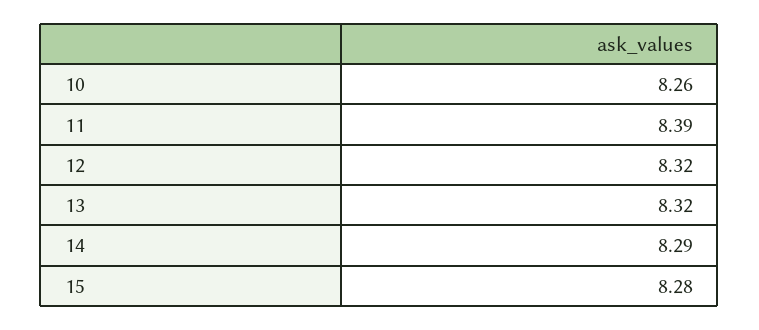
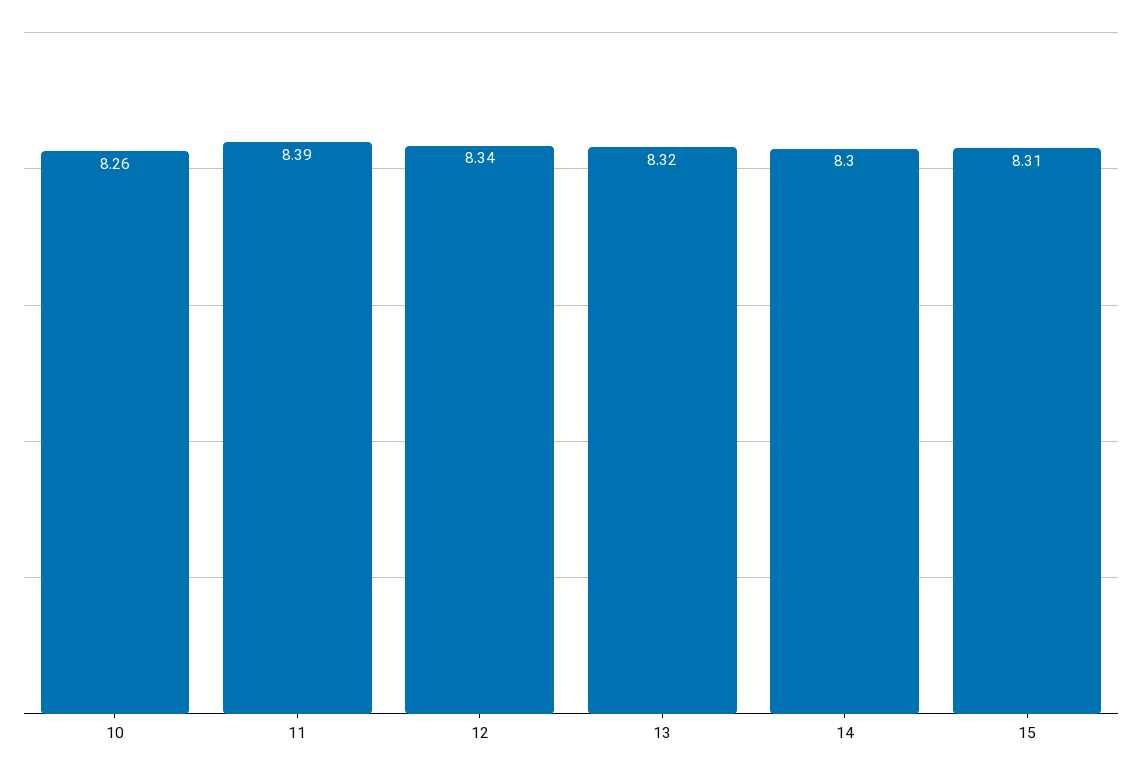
12: 8.32 -> 8.34
14: 8.29 -> 8.3
15: 8.28 -> 8.31

